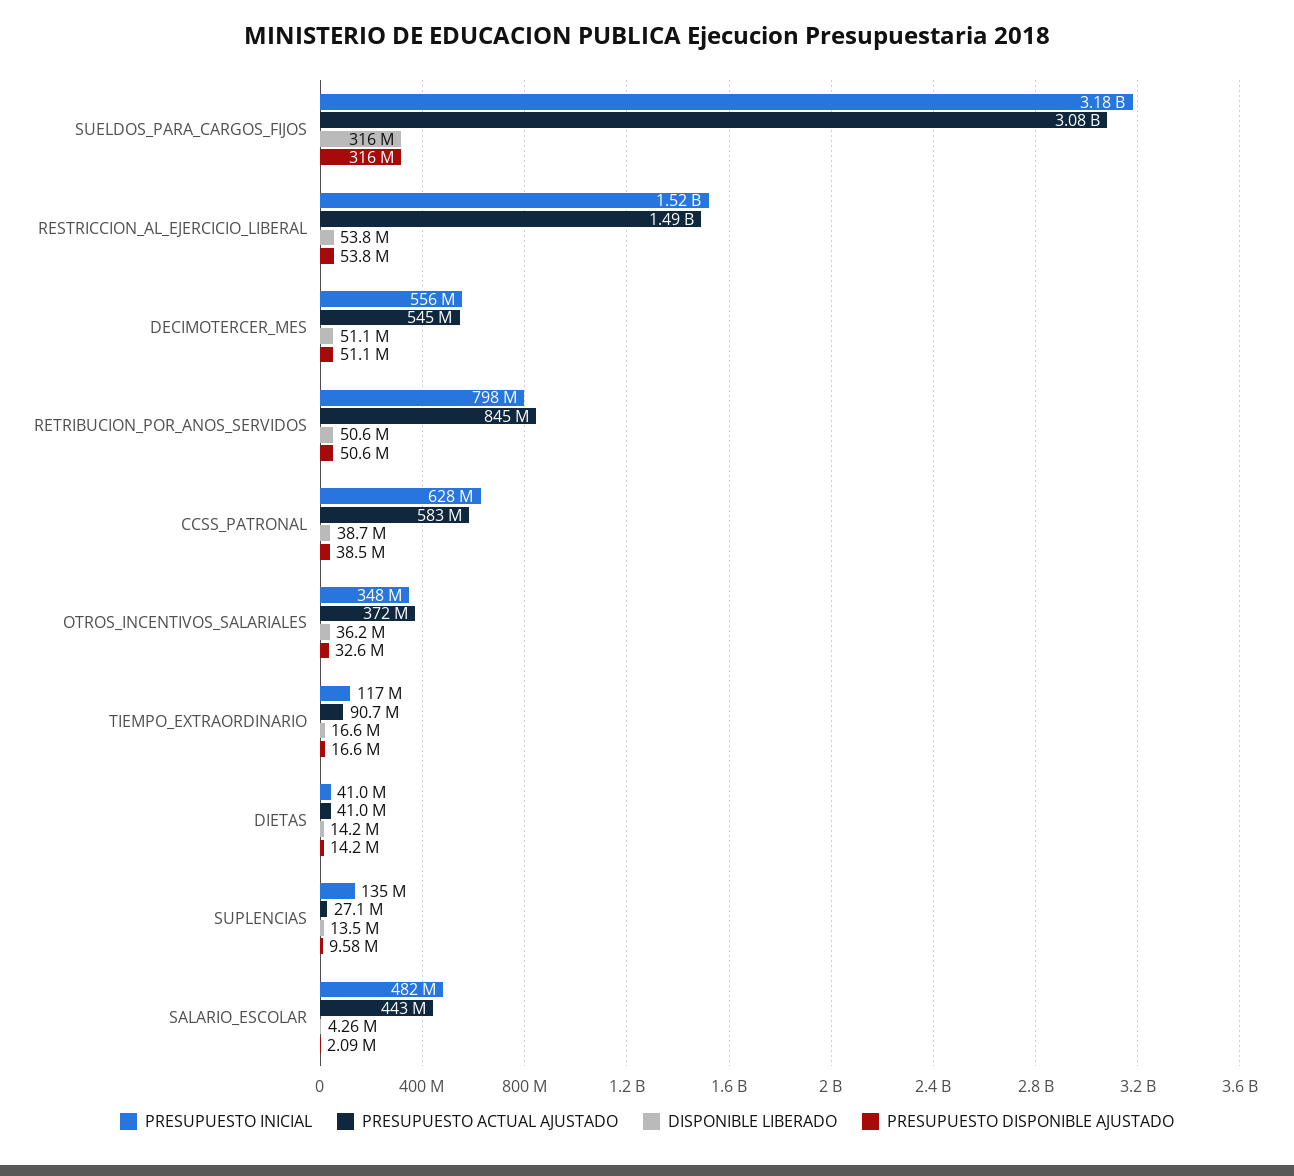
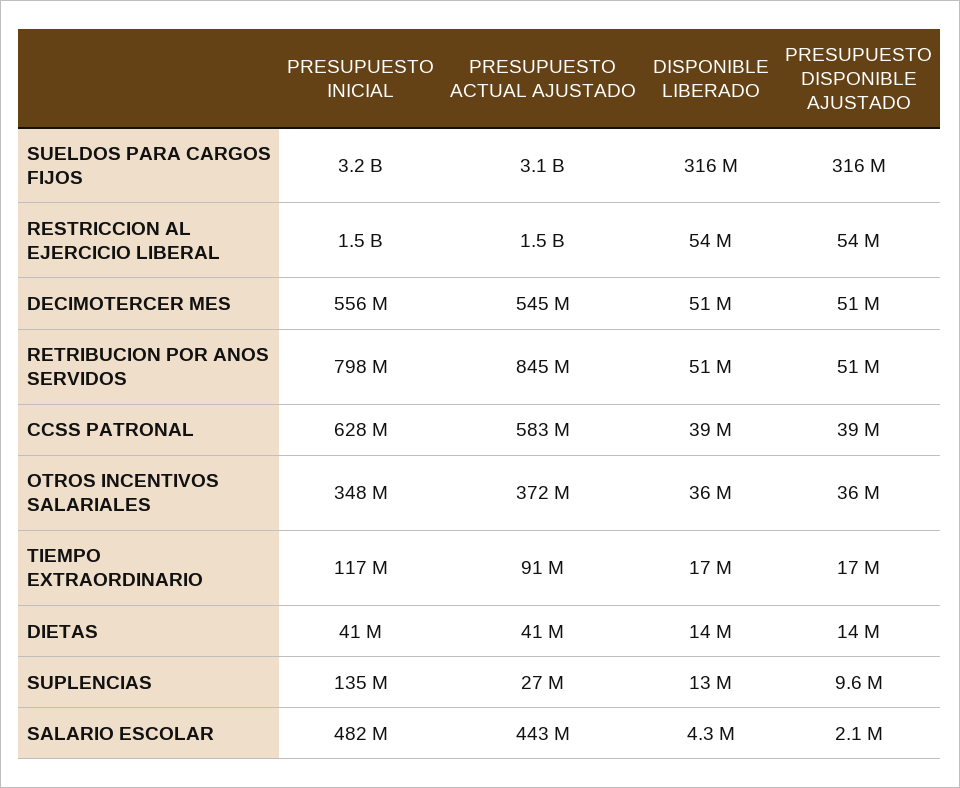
PRESUPUESTO DISPONIBLE AJUSTADO, OTROS_INCENTIVOS_SALARIALES: 32600000 -> 36000000

